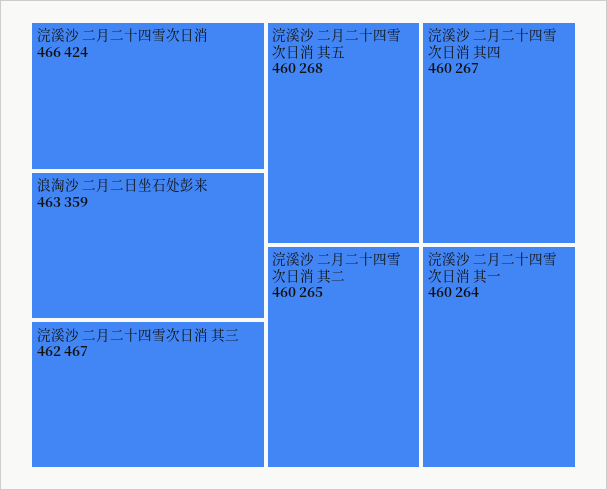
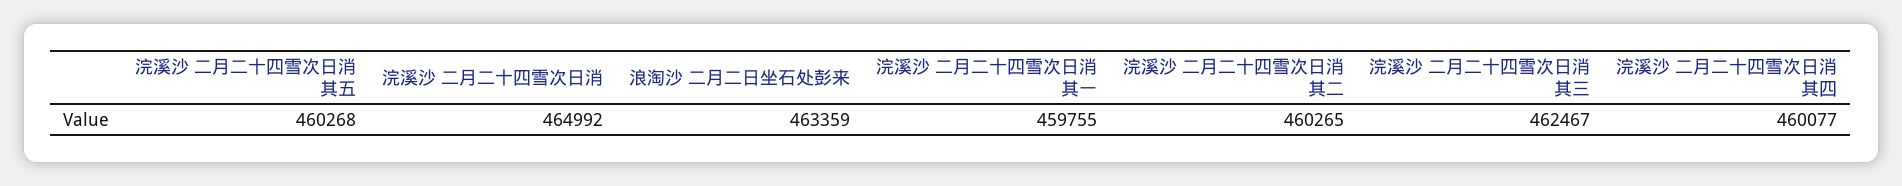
浣溪沙 二月二十四雪次日消: 466424 -> 464992
浣溪沙 二月二十四雪次日消 其四: 460267 -> 460077
浣溪沙 二月二十四雪次日消 其一: 460264 -> 459755

